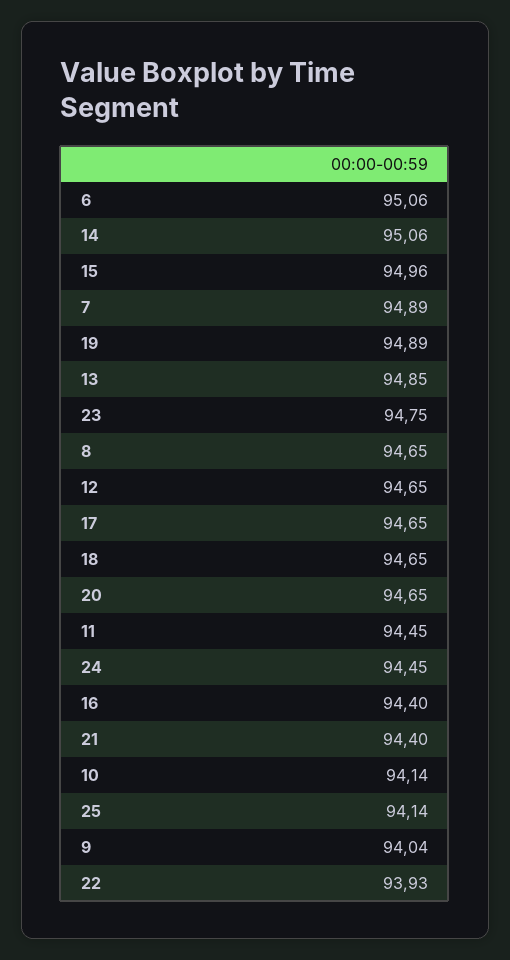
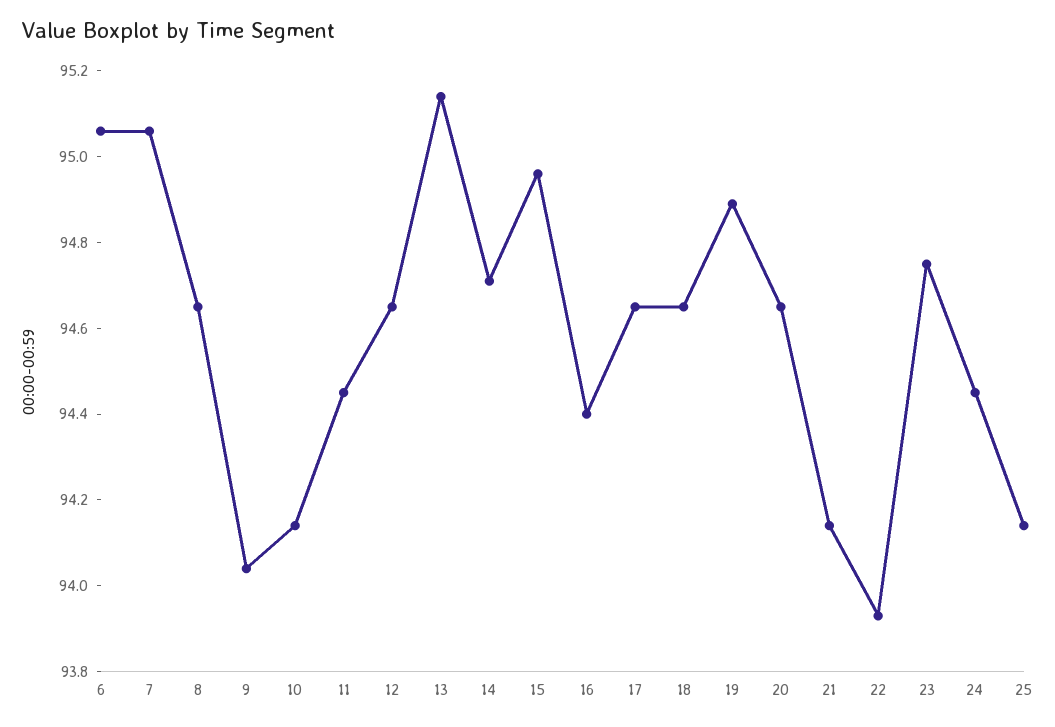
14: 95.06 -> 94.7
7: 94.89 -> 95.05
13: 94.85 -> 95.15
21: 94.4 -> 94.15

